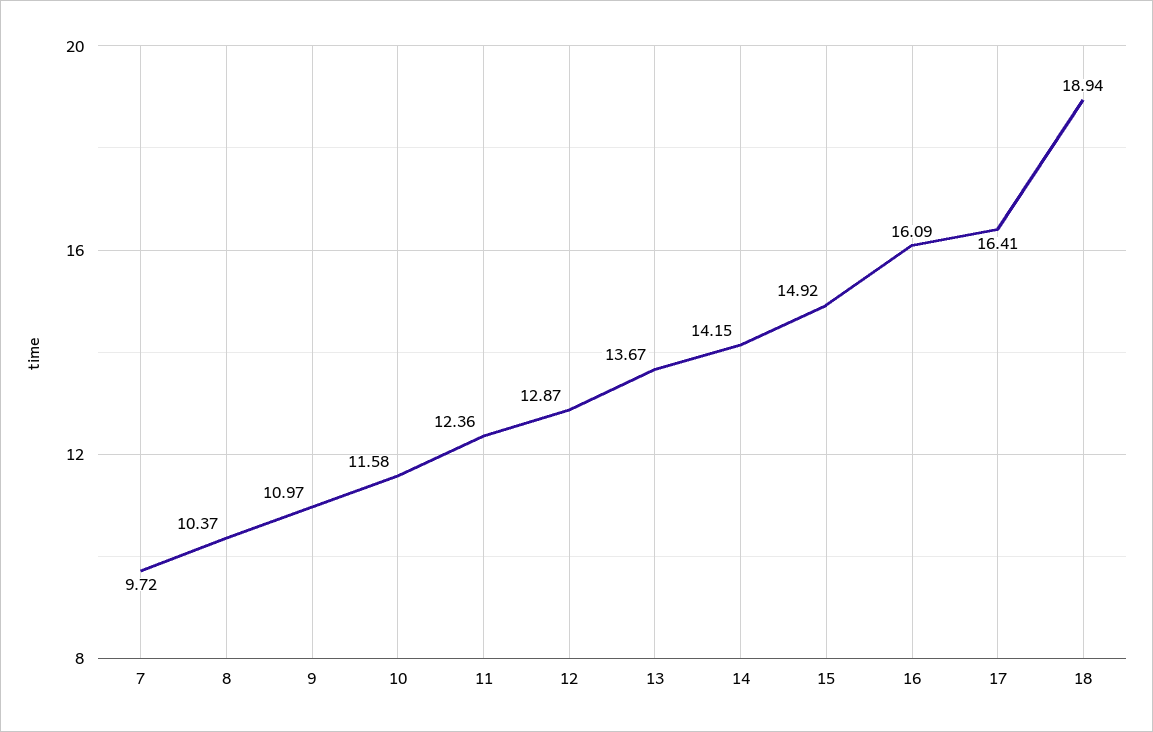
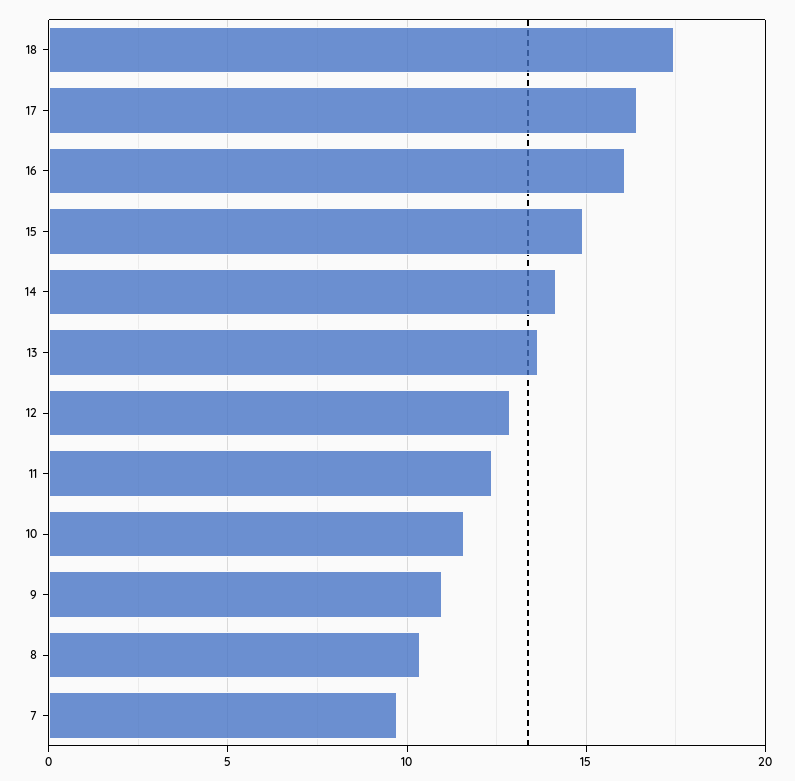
18: 18.94 -> 17.5

